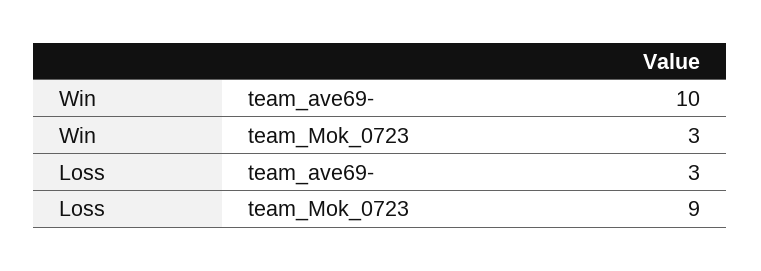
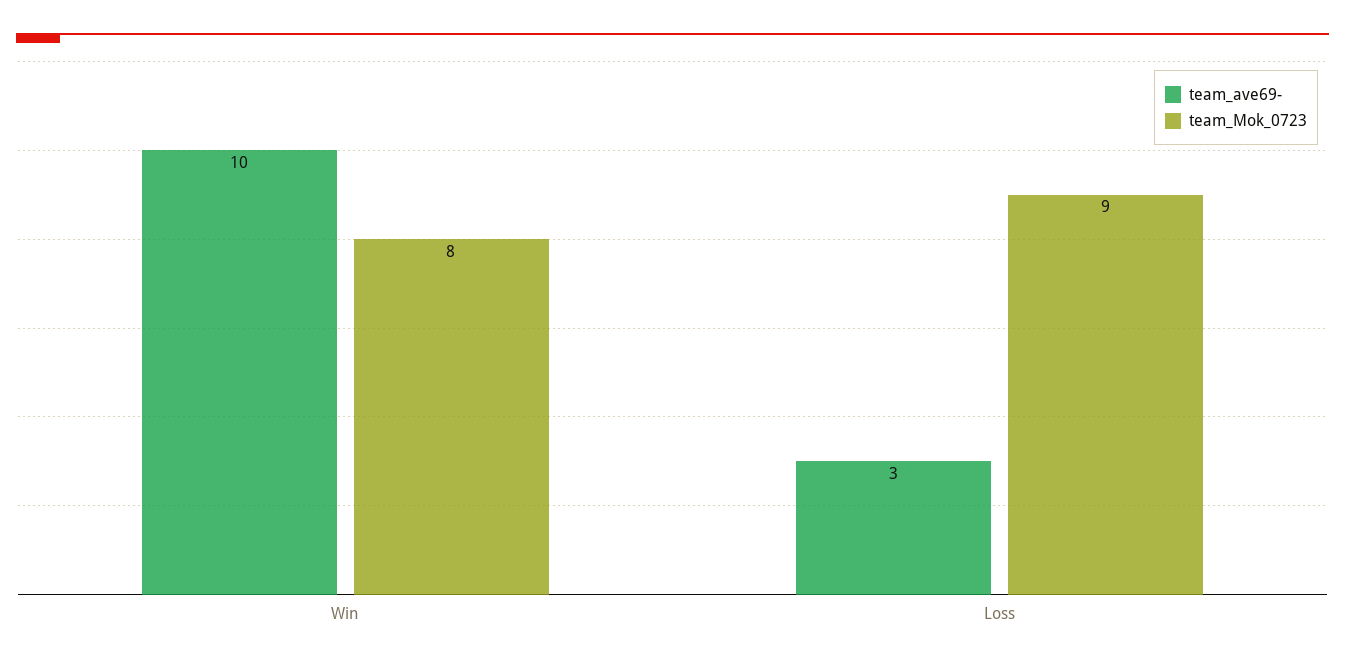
team_Mok_0723, Win: 3 -> 8

